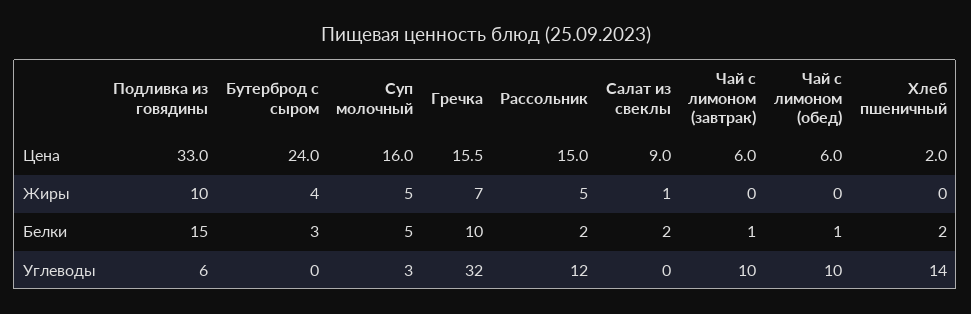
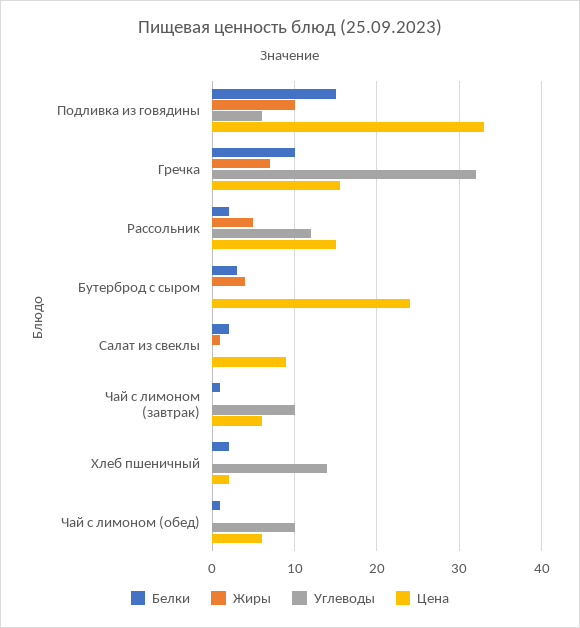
Цена, Суп молочный: 16 -> none
Жиры, Суп молочный: 5 -> none
Белки, Суп молочный: 5 -> none
Углеводы, Суп молочный: 3 -> none

